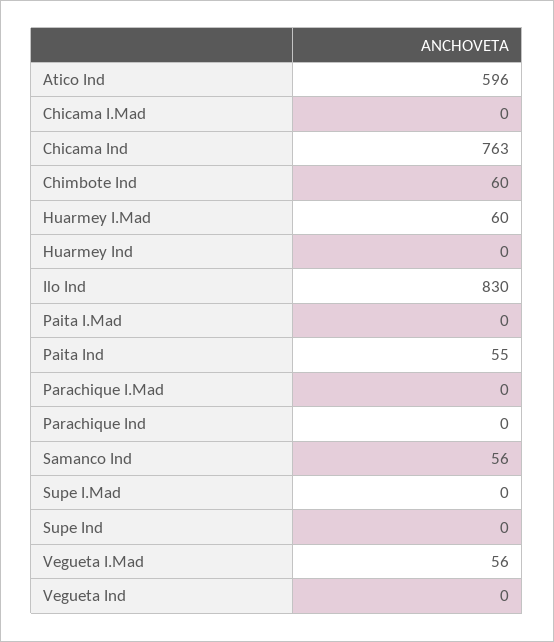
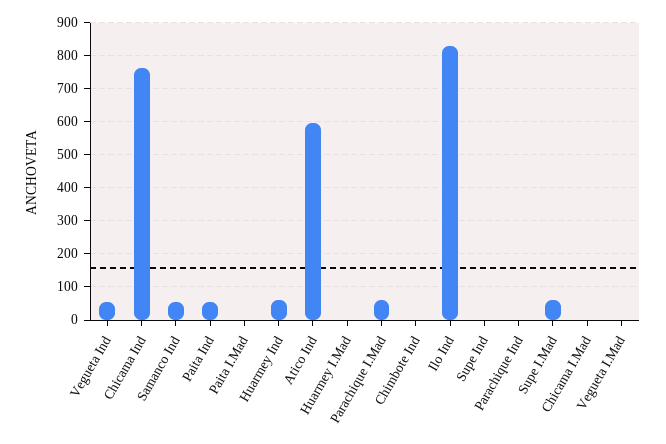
Chimbote Ind: 60 -> 0
Huarmey I.Mad: 60 -> 0
Huarmey Ind: 0 -> 60
Parachique I.Mad: 0 -> 60
Supe I.Mad: 0 -> 60
Vegueta I.Mad: 56 -> 0
Vegueta Ind: 0 -> 60

